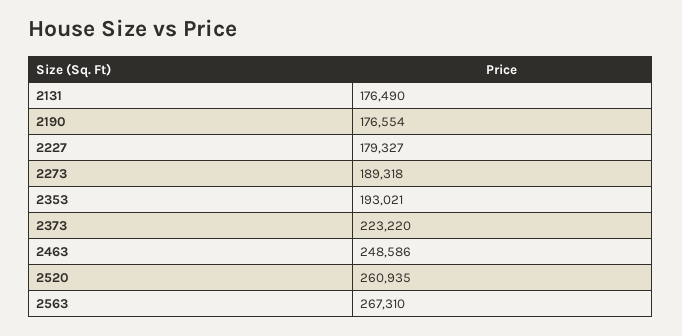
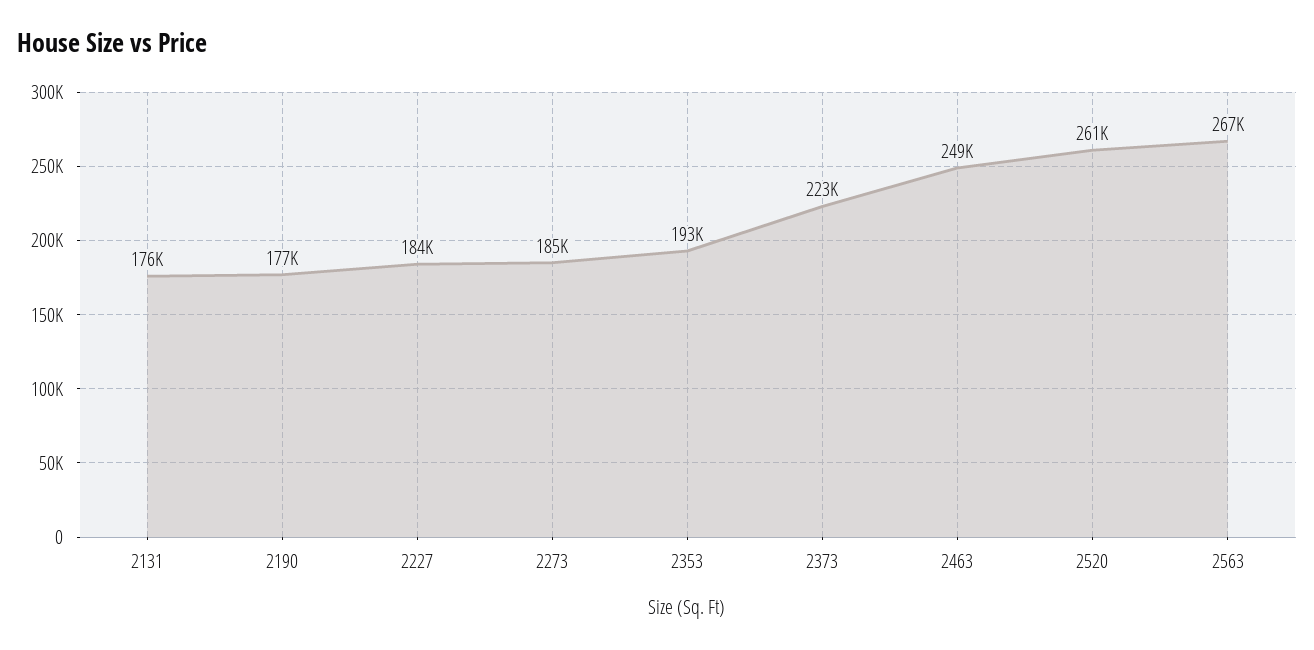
2227: 179327 -> 184000
2273: 189318 -> 185000

